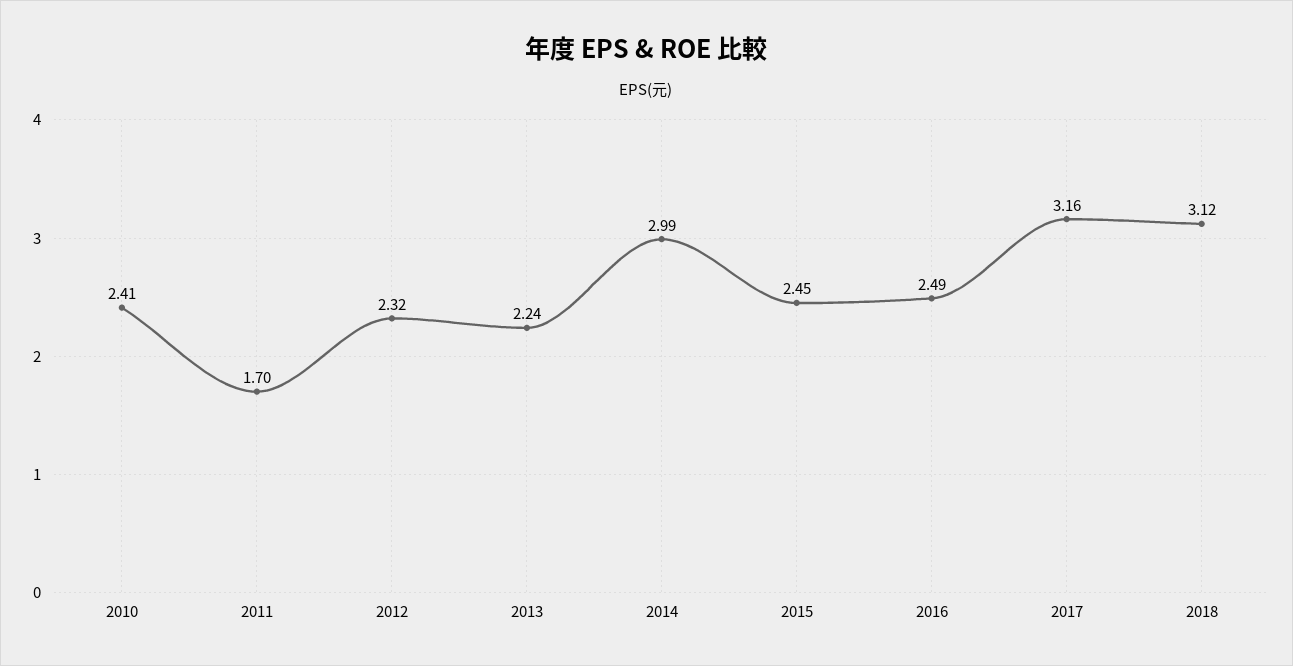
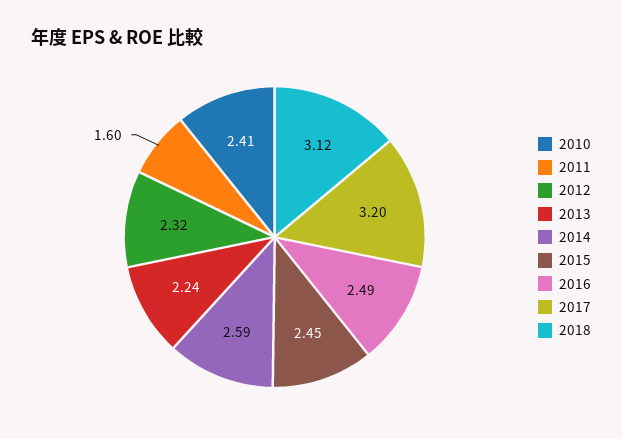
2011: 1.7 -> 1.6
2014: 2.99 -> 2.59
2017: 3.16 -> 3.2

